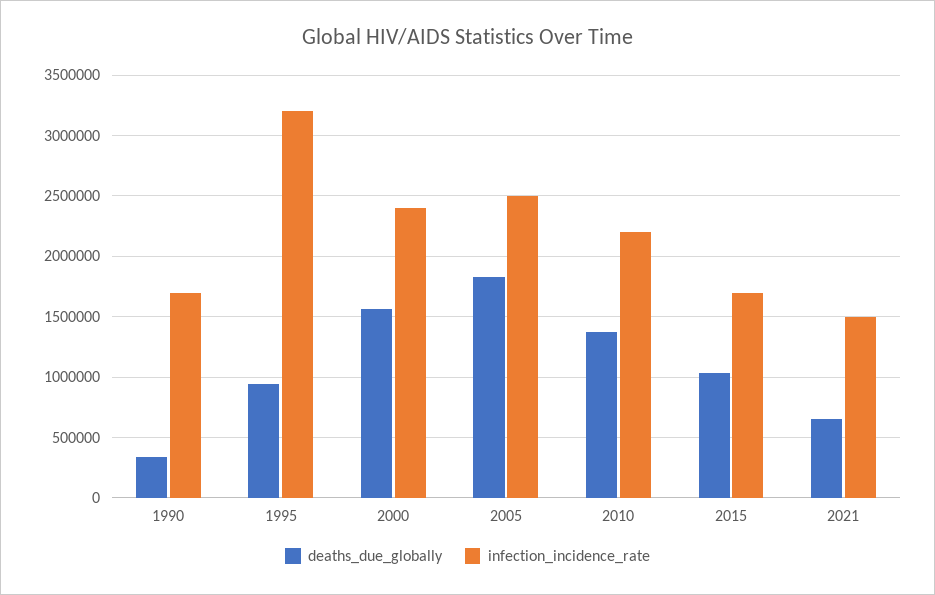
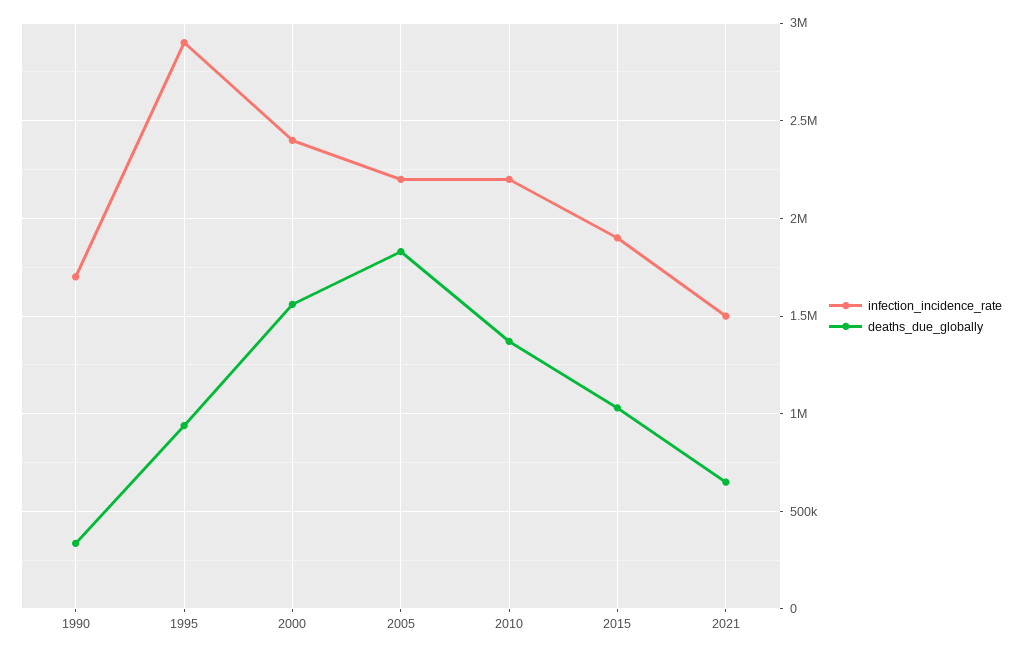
infection_incidence_rate, 1995: 3200000 -> 2900000
infection_incidence_rate, 2005: 2500000 -> 2200000
infection_incidence_rate, 2015: 1700000 -> 1900000

